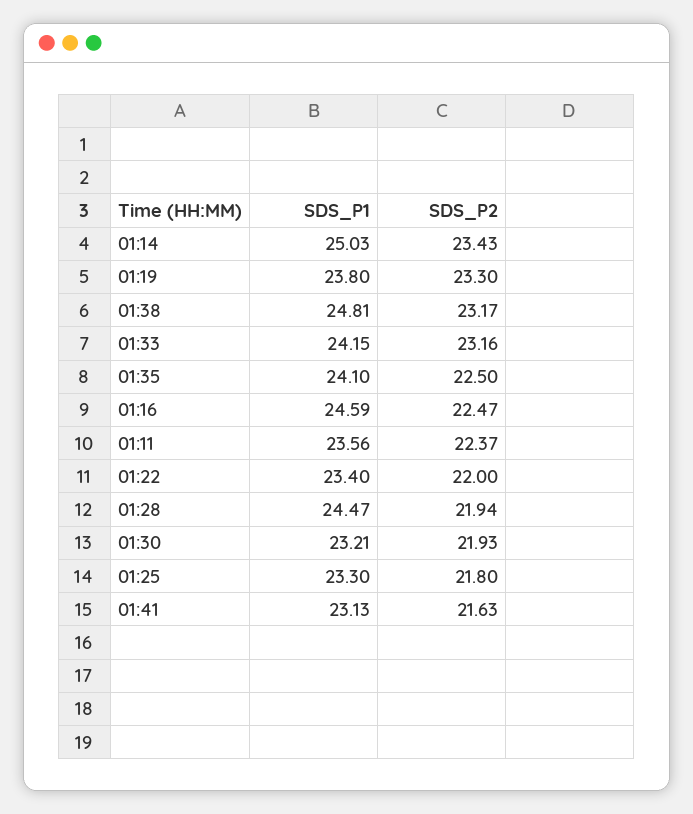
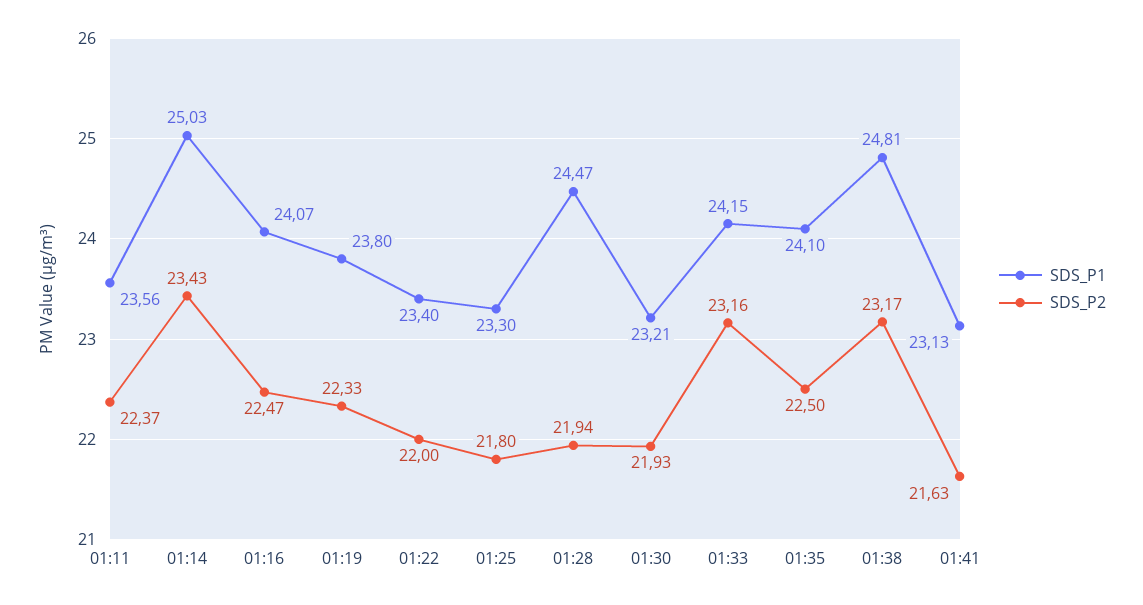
SDS_P2, 01:19: 23.3 -> 22.33
SDS_P1, 01:16: 24.59 -> 24.07

